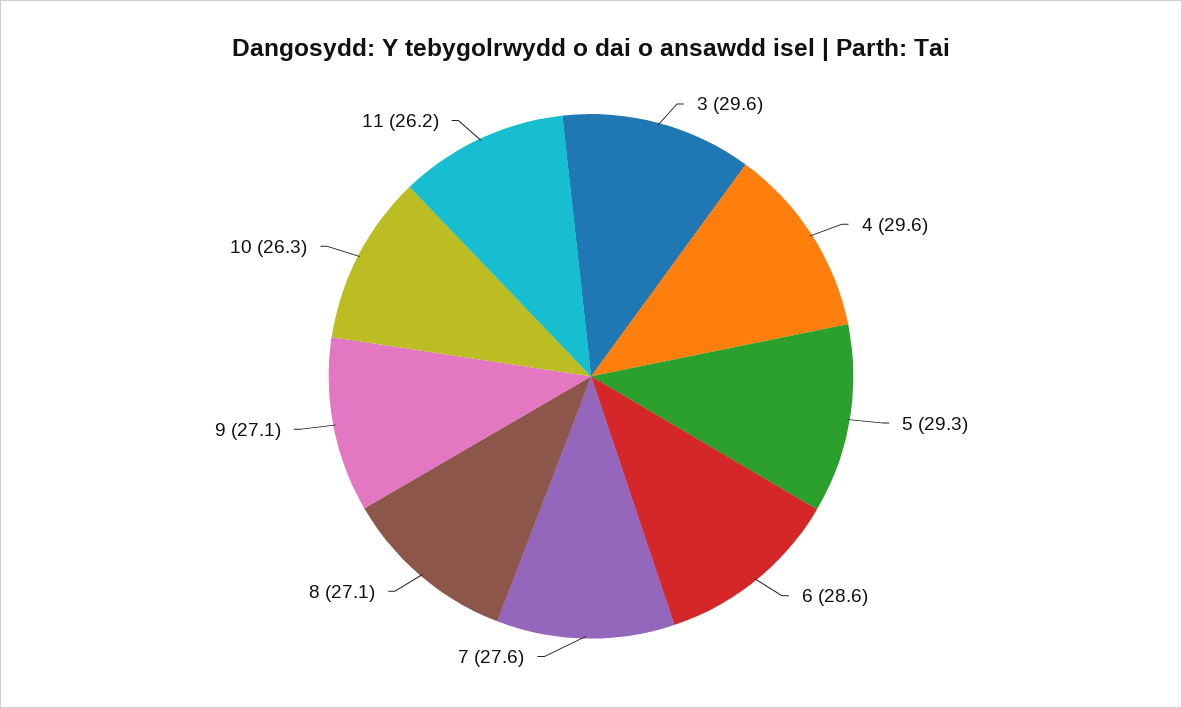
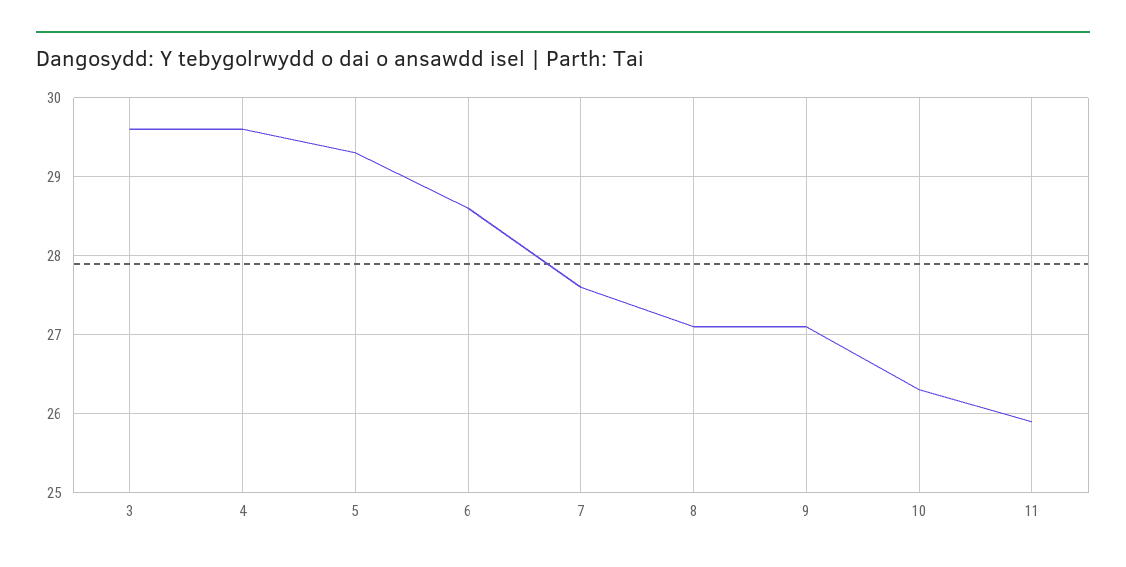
11: 26.2 -> 25.9

